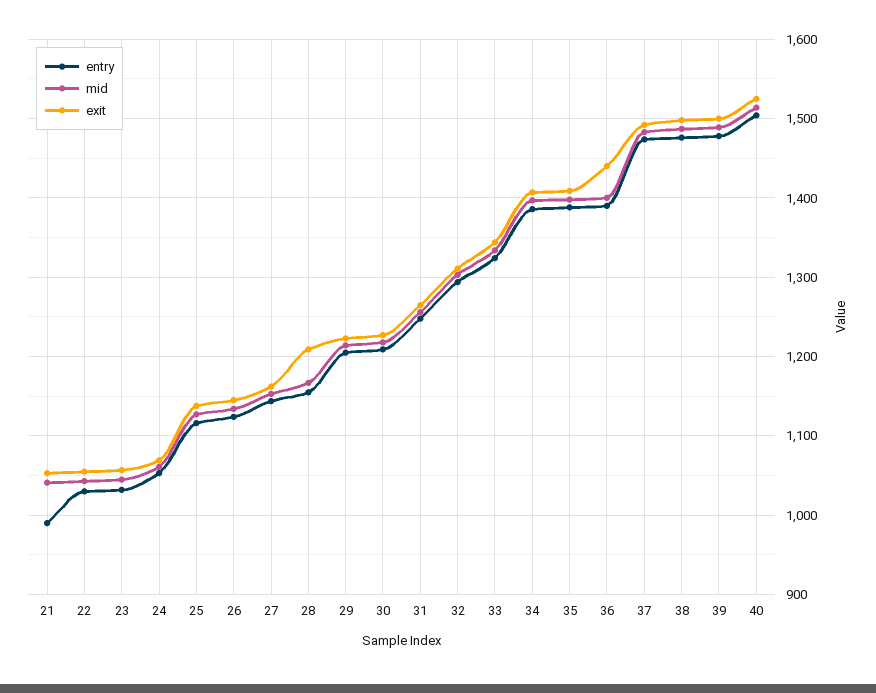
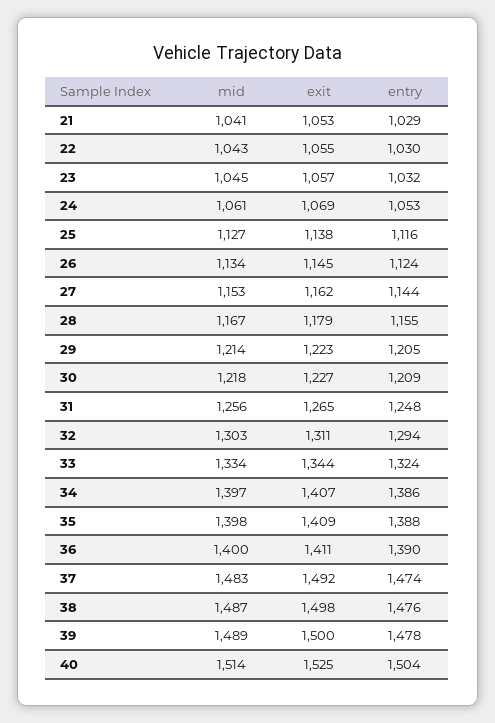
entry, 21: 990 -> 1029
exit, 28: 1210 -> 1179
exit, 36: 1440 -> 1411

